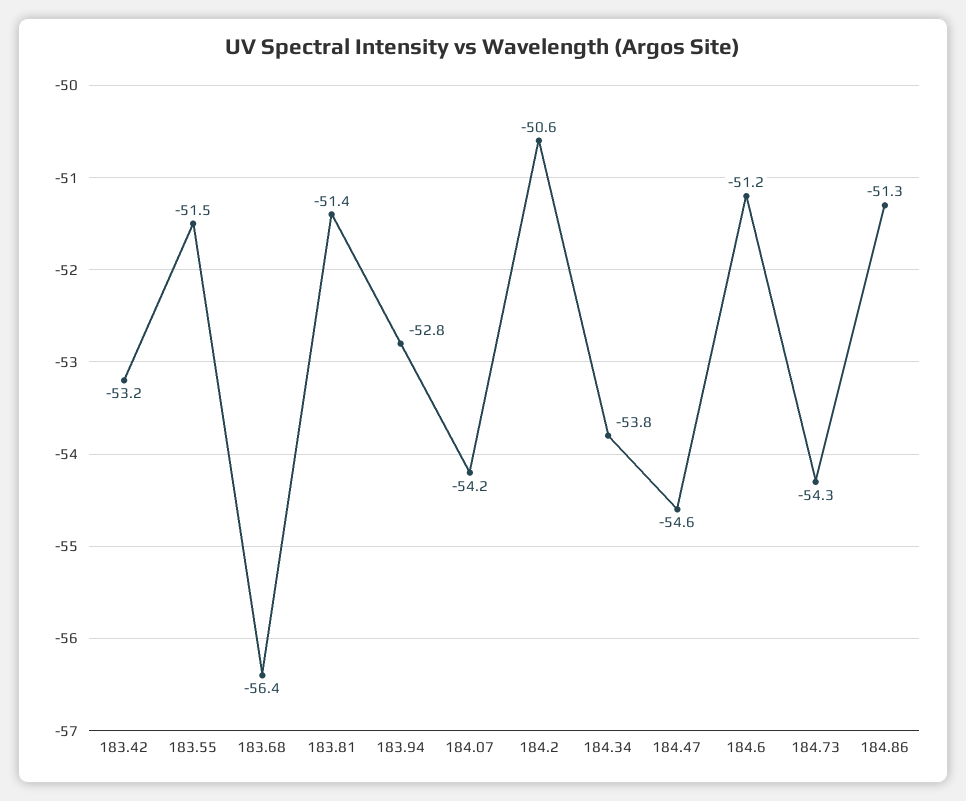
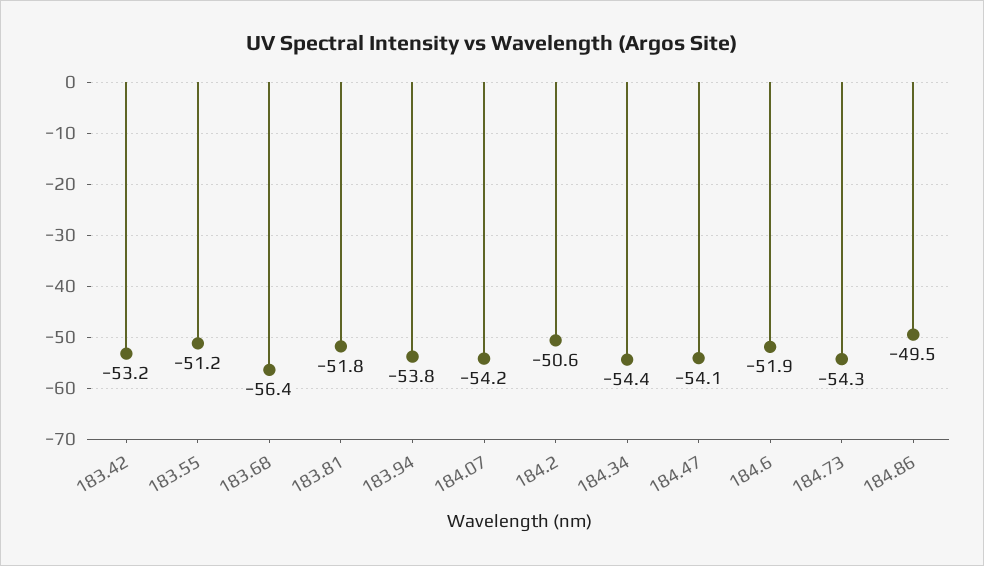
183.55: -51.5 -> -51.2
183.81: -51.4 -> -51.8
183.94: -52.8 -> -53.8
184.34: -53.8 -> -54.4
184.47: -54.6 -> -54.1
184.6: -51.2 -> -51.9
184.86: -51.3 -> -49.5

